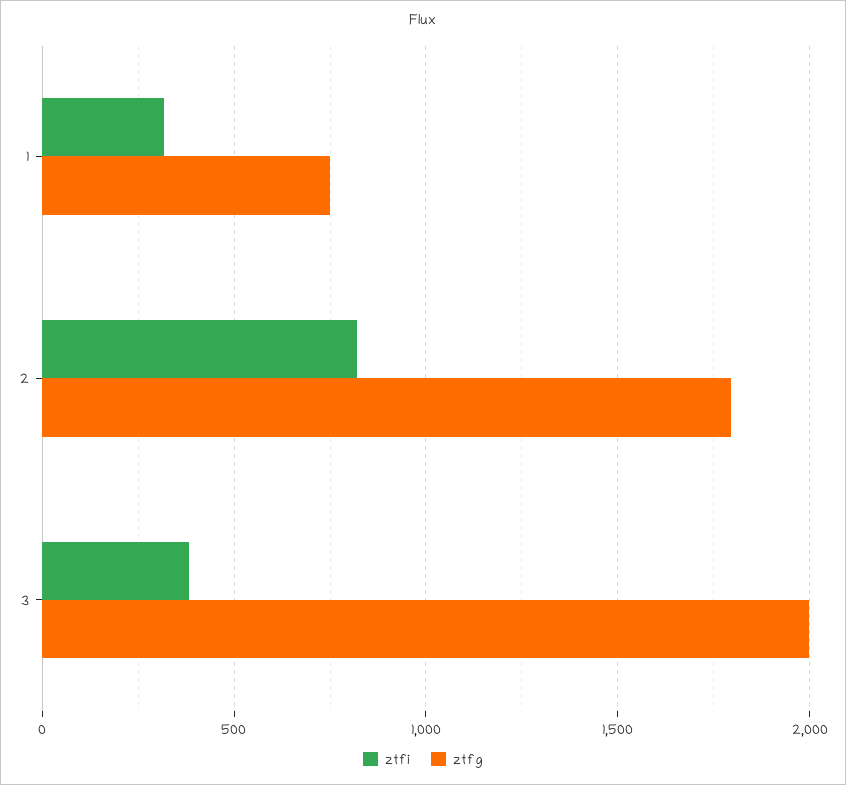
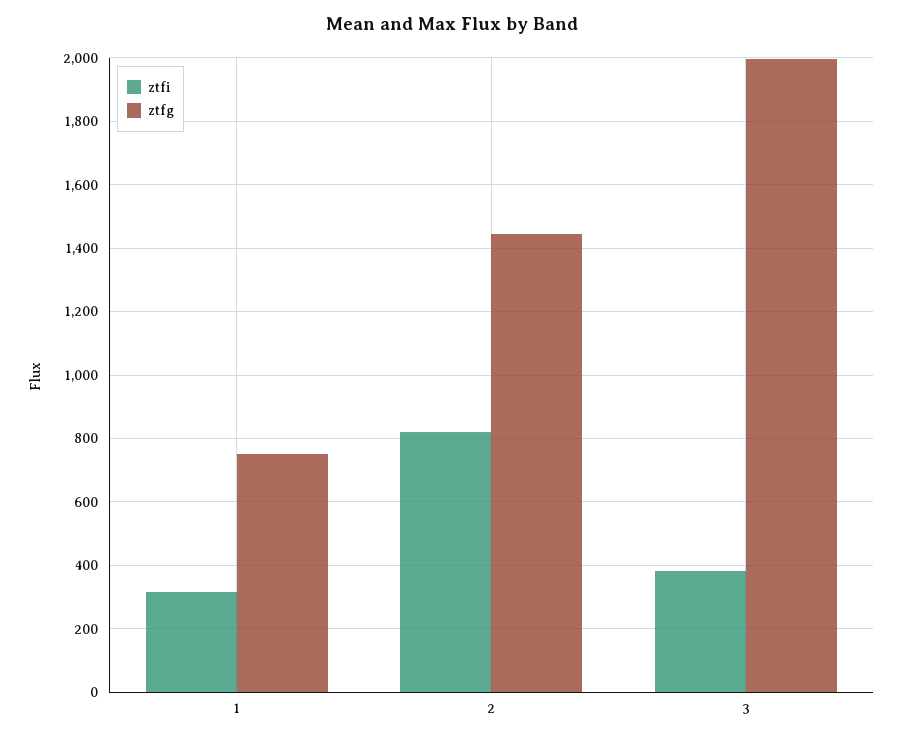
ztfg, 2: 1800 -> 1440

